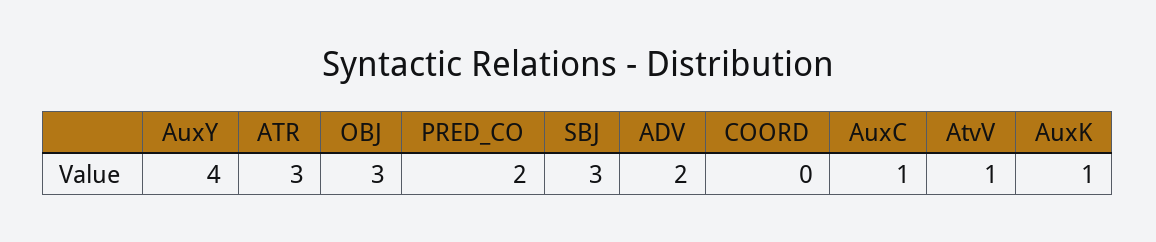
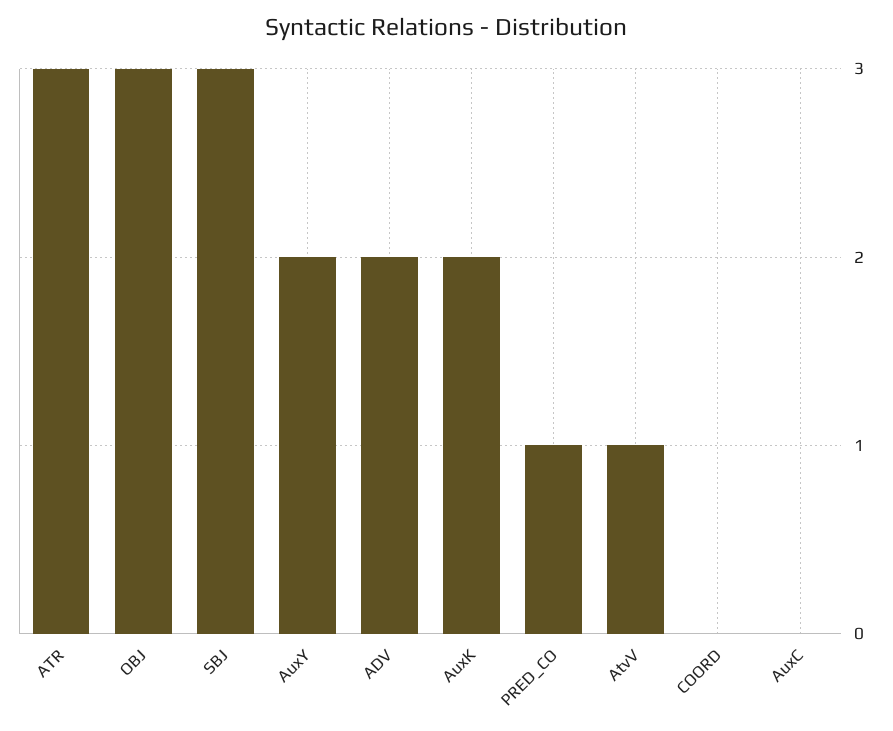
AuxY: 4 -> 2
PRED_CO: 2 -> 1
AuxC: 1 -> 0
AuxK: 1 -> 2

